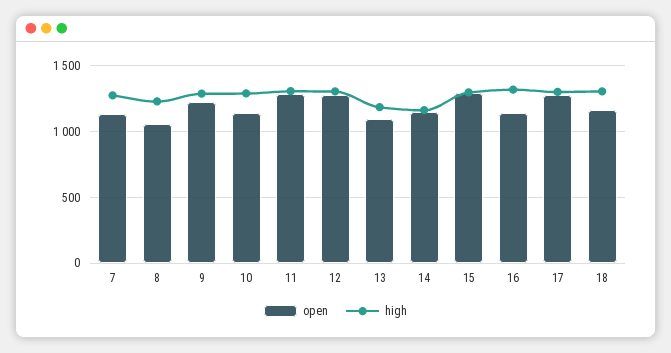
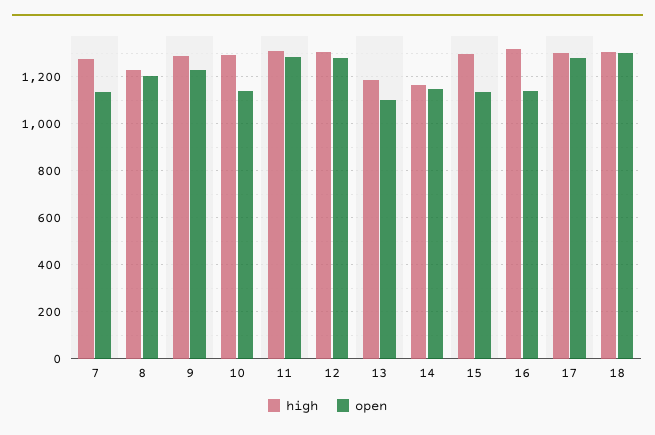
open, 8: 1050 -> 1200
open, 15: 1300 -> 1150
open, 18: 1150 -> 1300

